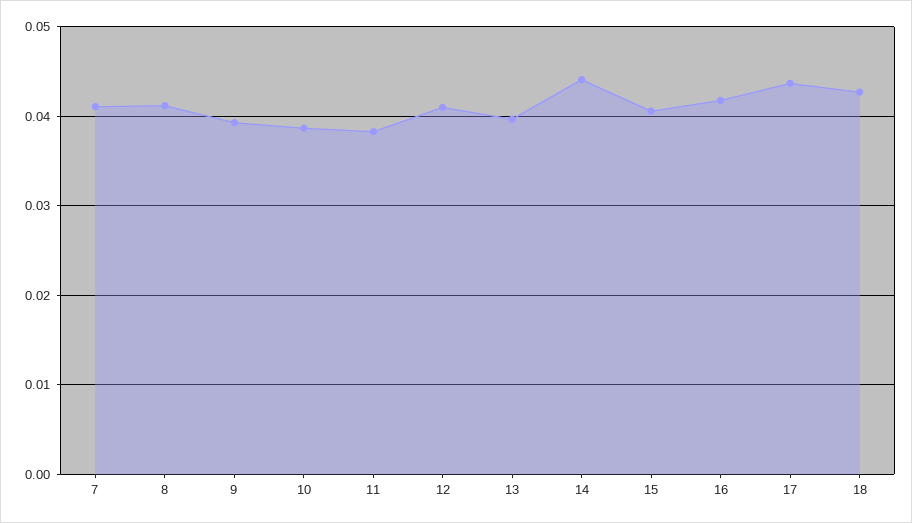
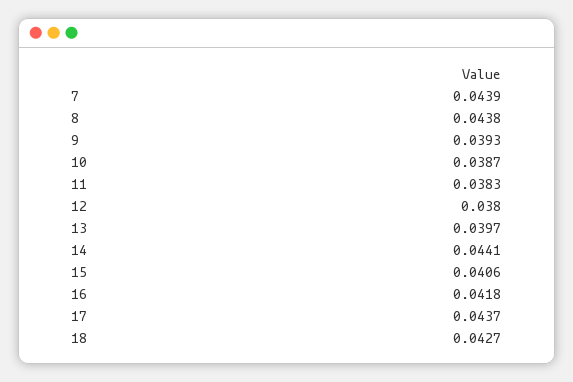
7: 0.041 -> 0.0439
8: 0.041 -> 0.0438
12: 0.041 -> 0.038

